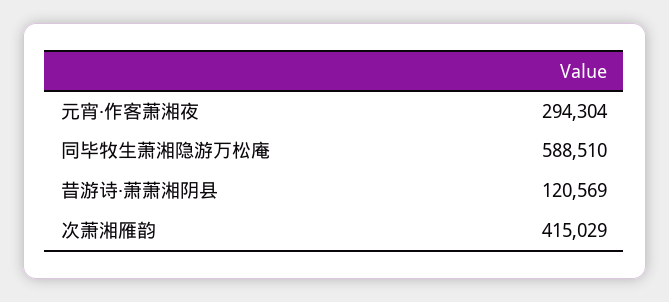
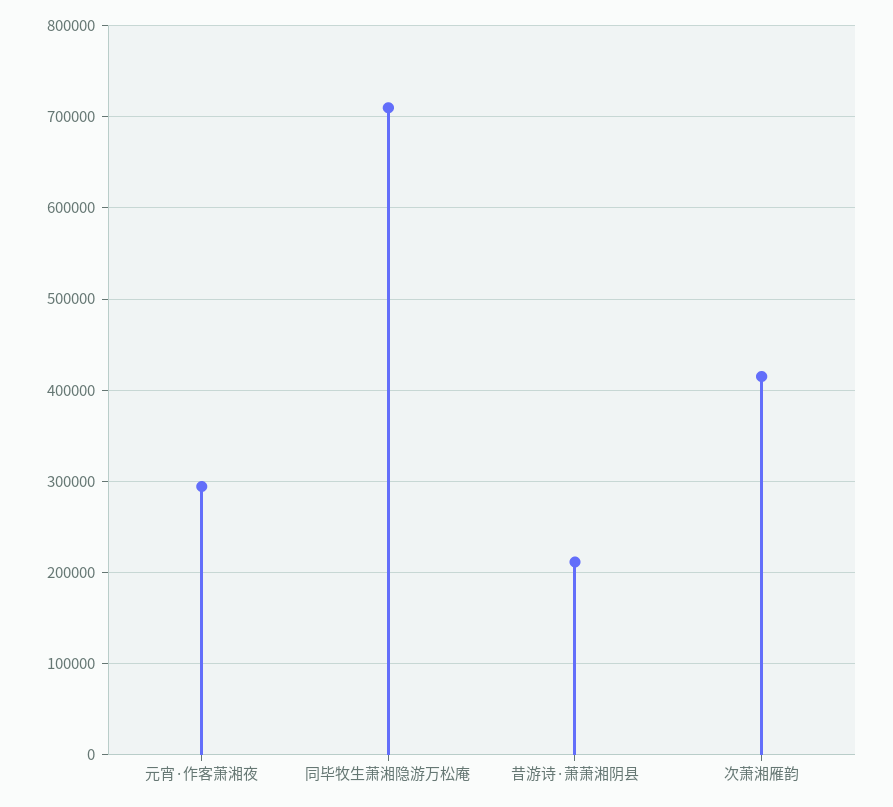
同毕牧生萧湘隐游万松庵: 588510 -> 710000
昔游诗·萧萧湘阴县: 120569 -> 210000

